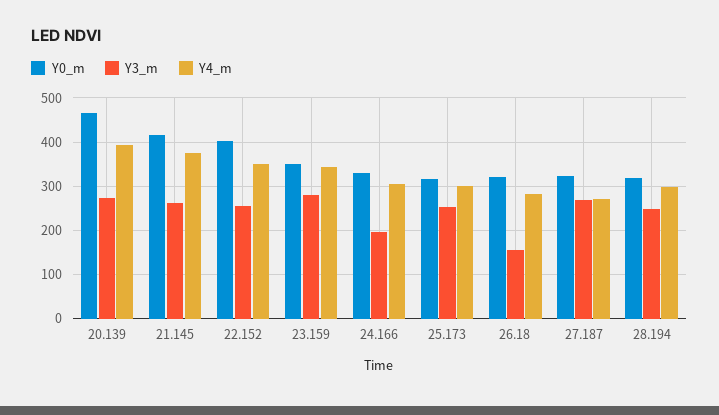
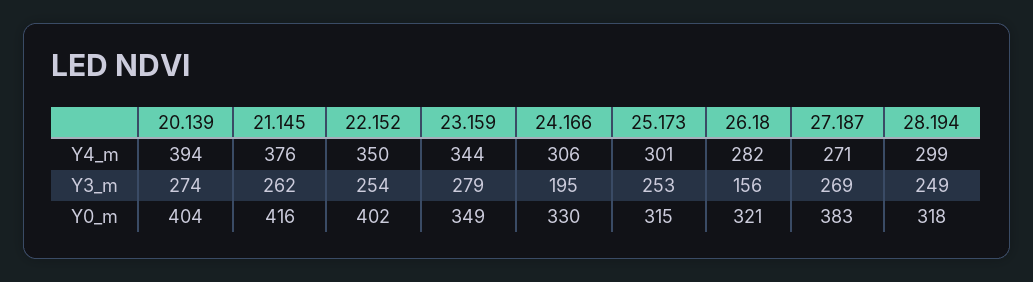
Y0_m, 20.139: 460 -> 404
Y0_m, 27.187: 320 -> 383

